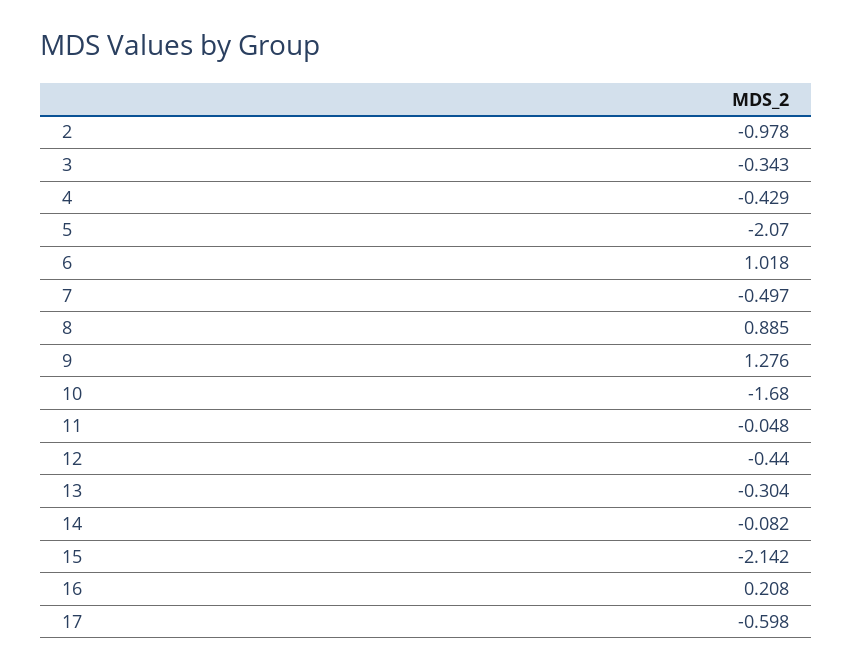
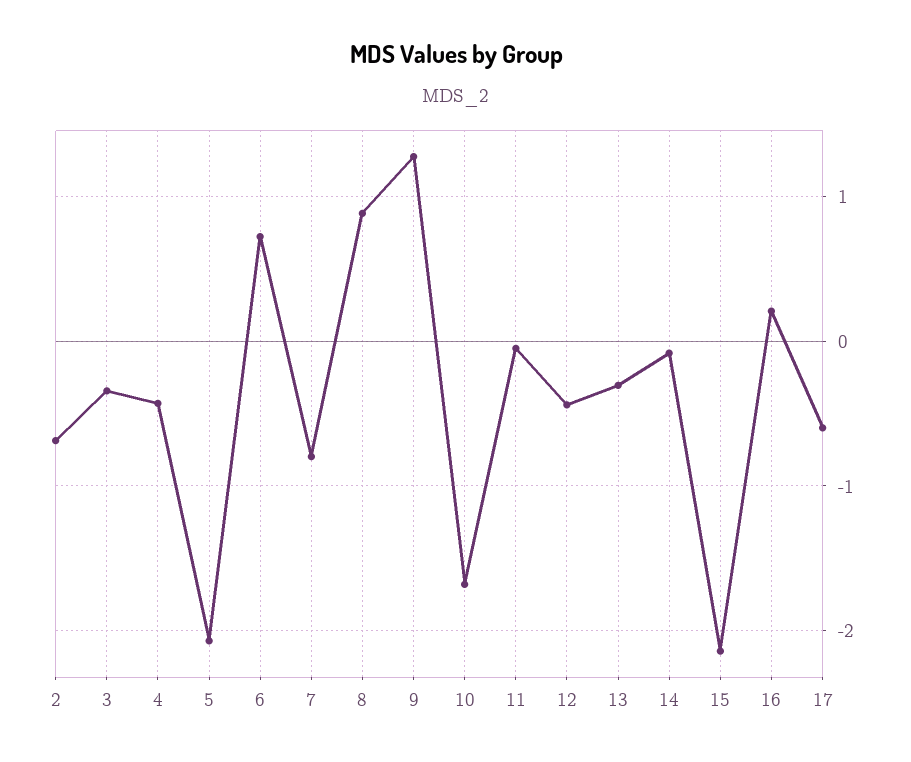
2: -0.978 -> -0.7
6: 1.018 -> 0.7
7: -0.497 -> -0.8

